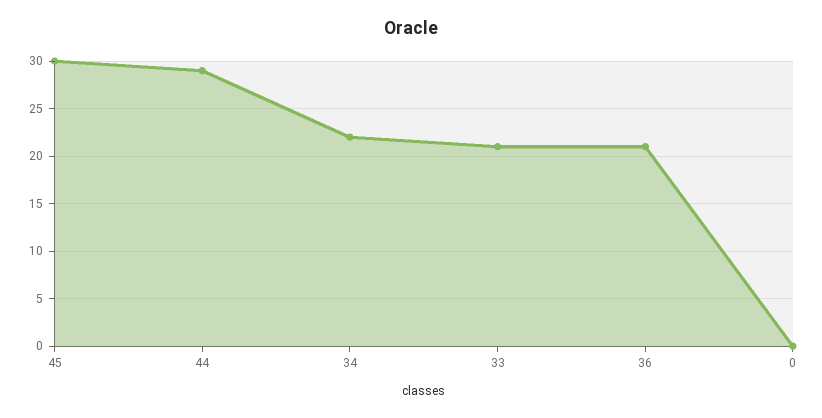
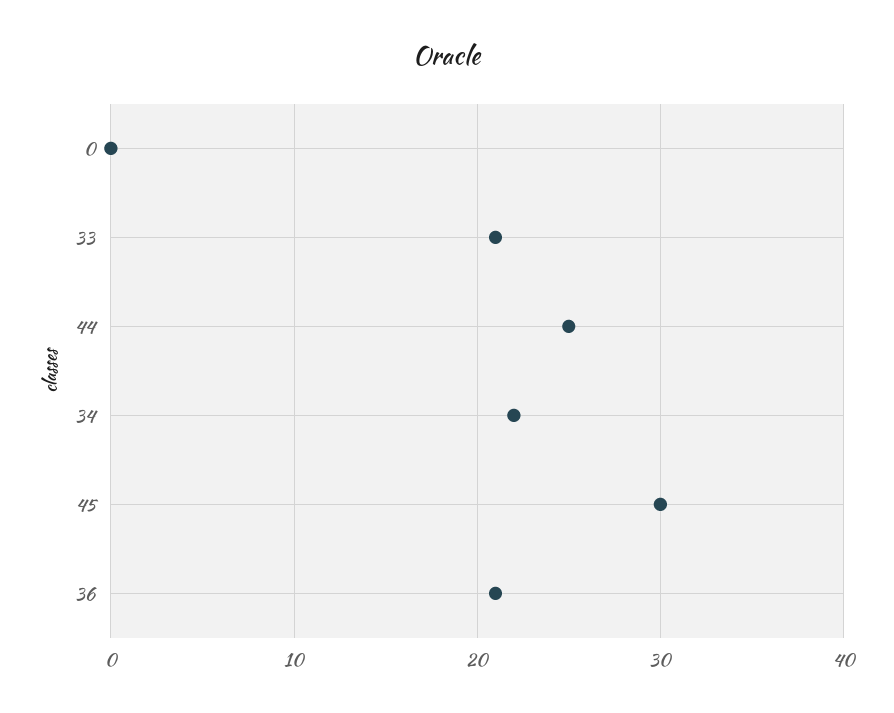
44: 29 -> 25

